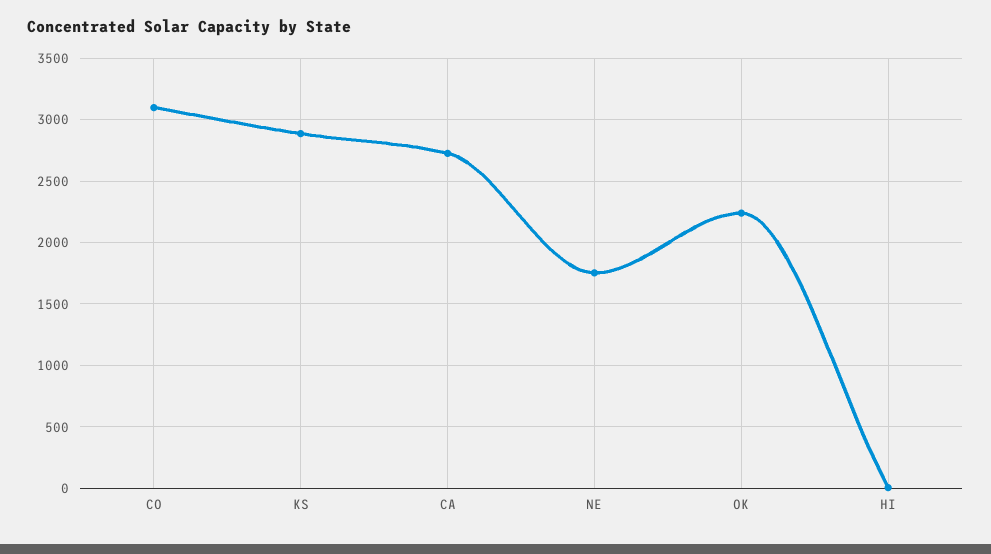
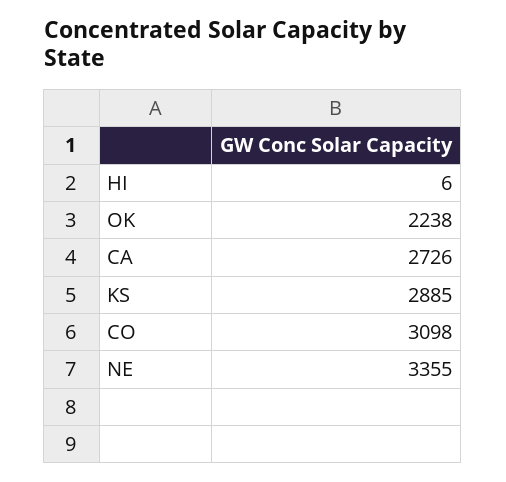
NE: 1750 -> 3355

